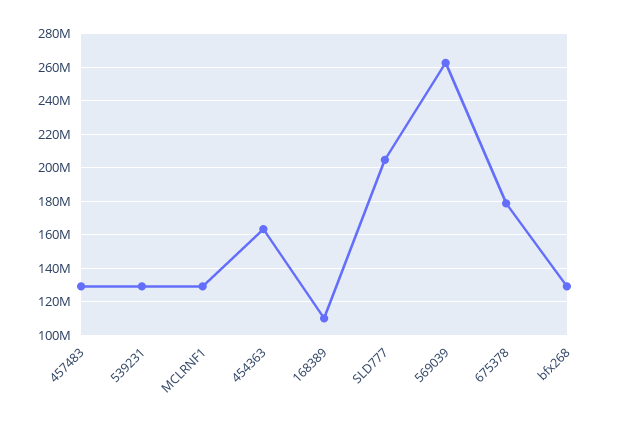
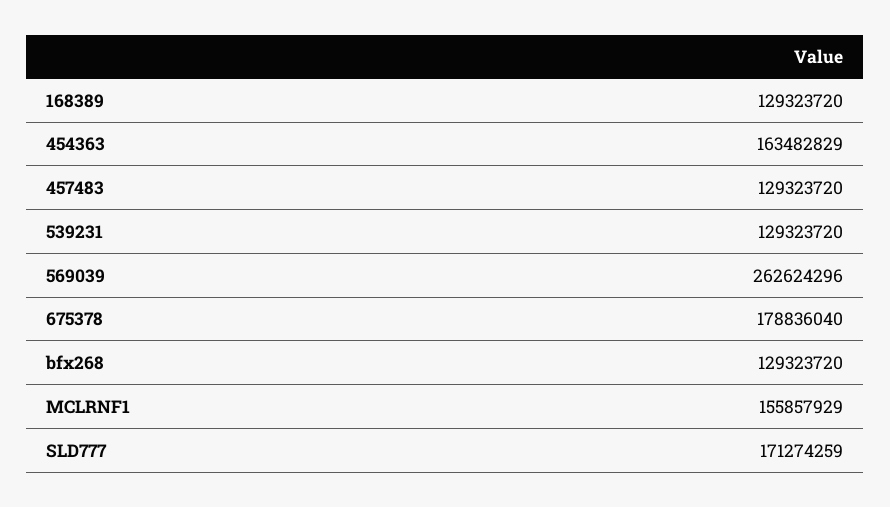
MCLRNF1: 130000000 -> 155857929
168389: 110000000 -> 129323720
SLD777: 205000000 -> 171274259

